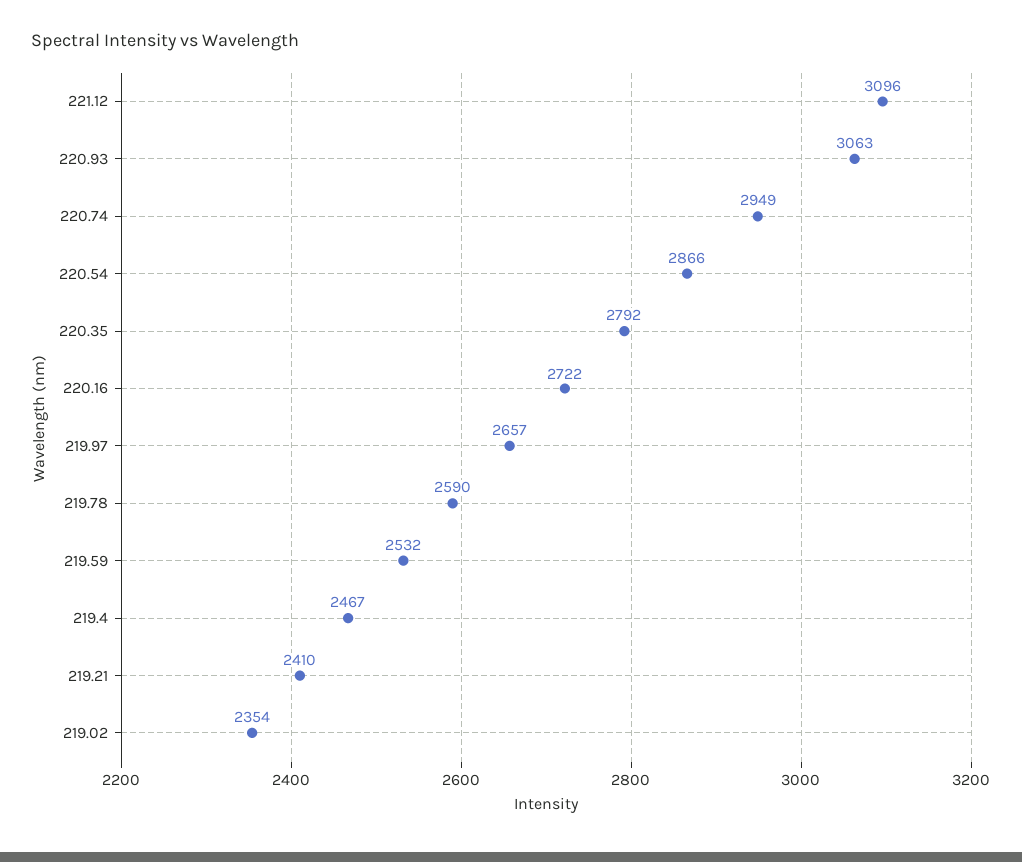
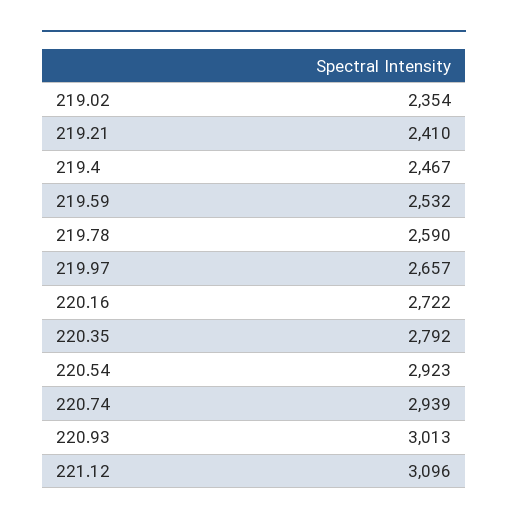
220.93: 3063 -> 3013
220.74: 2949 -> 2939
220.54: 2866 -> 2923

